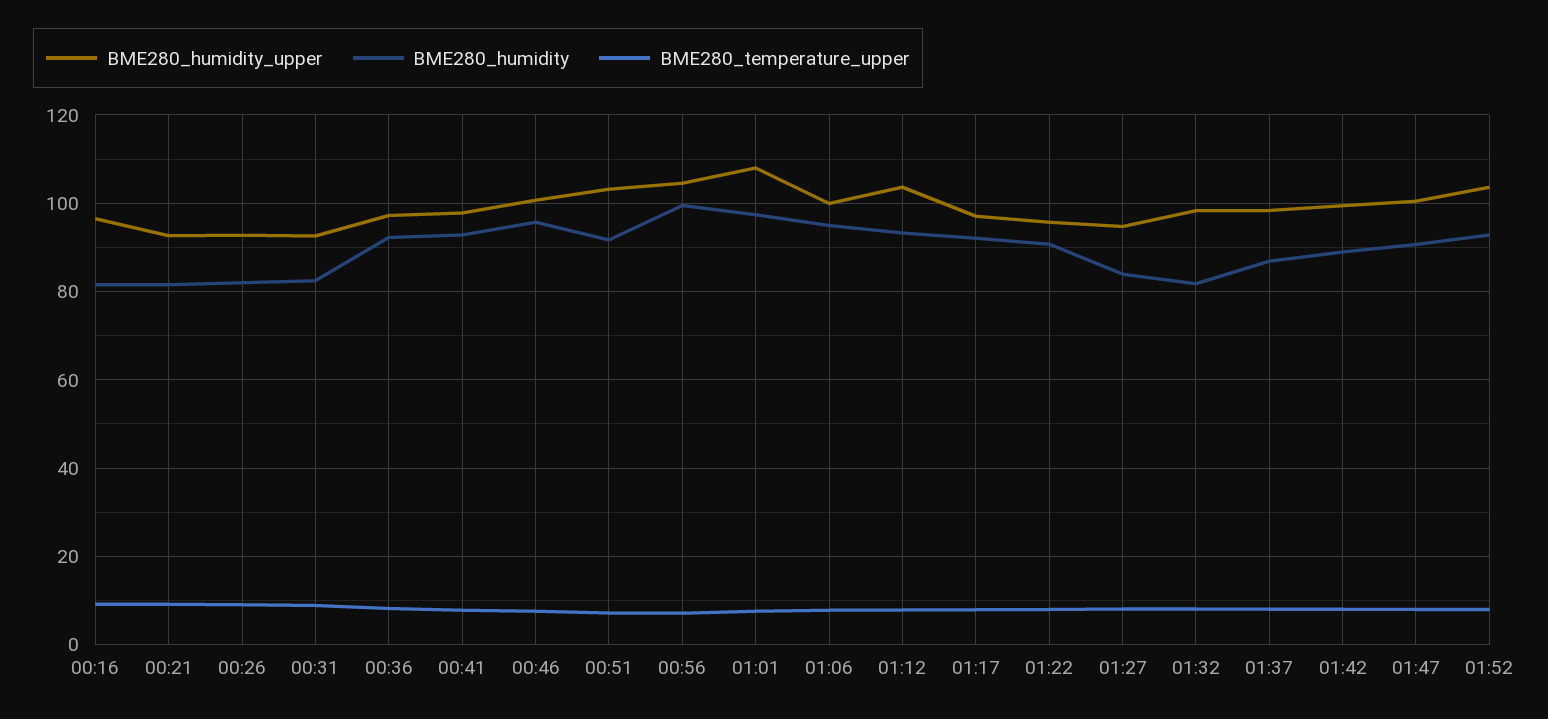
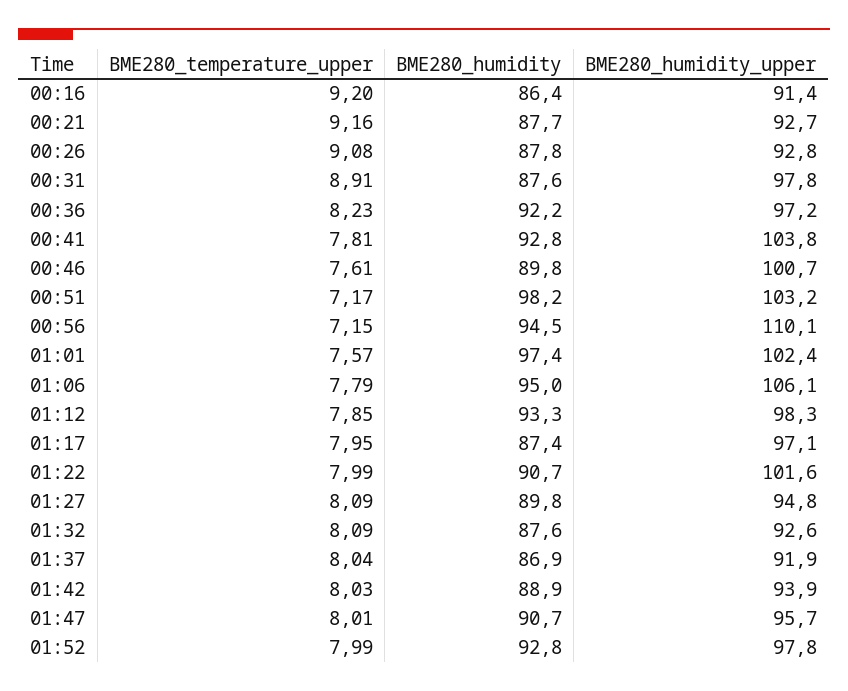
BME280_humidity_upper, 00:16: 96 -> 91.4
BME280_humidity, 00:16: 82 -> 86.4
BME280_humidity, 00:21: 82 -> 87.7
BME280_humidity, 00:26: 82 -> 87.8
BME280_humidity_upper, 00:31: 92 -> 97.8
BME280_humidity, 00:31: 82 -> 87.6
BME280_humidity_upper, 00:41: 98 -> 103.8
BME280_humidity, 00:46: 96 -> 89.8
BME280_humidity, 00:51: 92 -> 98.2
BME280_humidity_upper, 00:56: 104 -> 110.1
BME280_humidity, 00:56: 100 -> 94.5
BME280_humidity_upper, 01:01: 108 -> 102.4
BME280_humidity_upper, 01:06: 100 -> 106.1
BME280_humidity_upper, 01:12: 104 -> 98.3
BME280_humidity, 01:17: 92 -> 87.4
BME280_humidity_upper, 01:22: 96 -> 101.6
BME280_humidity, 01:27: 84 -> 89.8
BME280_humidity_upper, 01:32: 98 -> 92.6
BME280_humidity, 01:32: 82 -> 87.6
BME280_humidity_upper, 01:37: 98 -> 91.9
BME280_humidity_upper, 01:42: 100 -> 93.9
BME280_humidity_upper, 01:47: 100 -> 95.7
BME280_humidity_upper, 01:52: 104 -> 97.8

